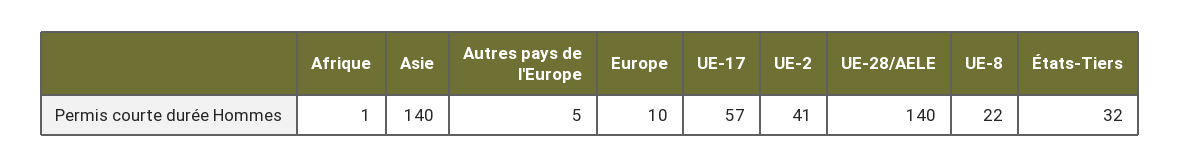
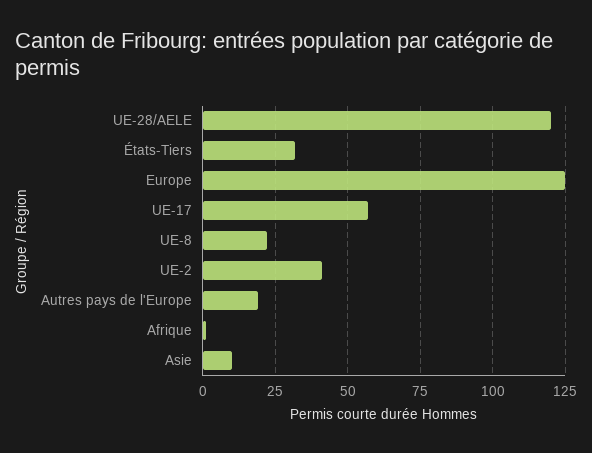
Asie: 140 -> 10
Autres pays de l'Europe: 5 -> 20
Europe: 10 -> 125
UE-28/AELE: 140 -> 120

